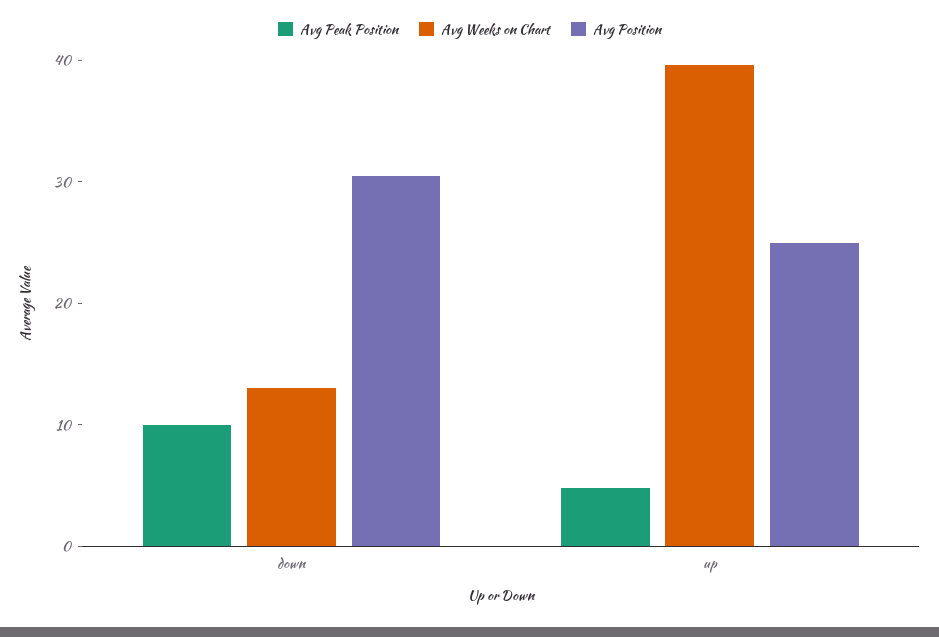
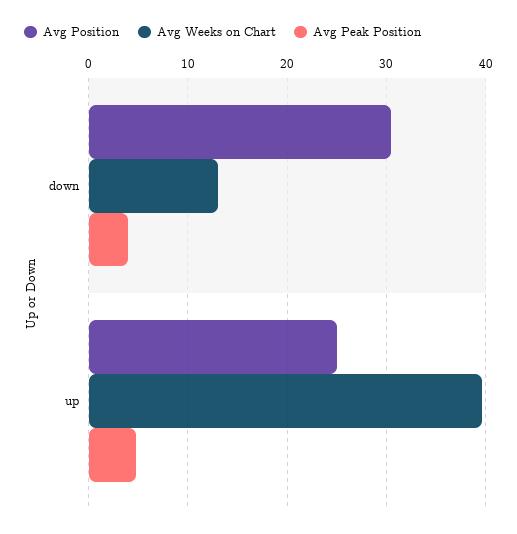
Avg Peak Position, down: 10 -> 4

